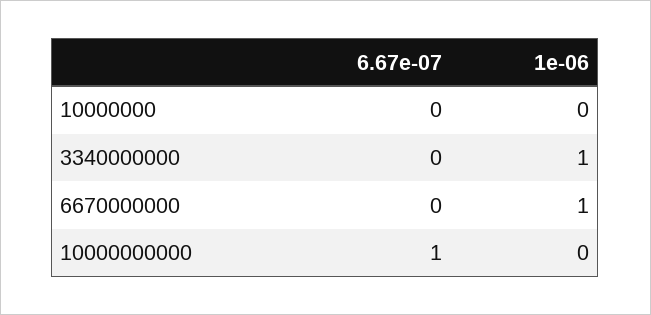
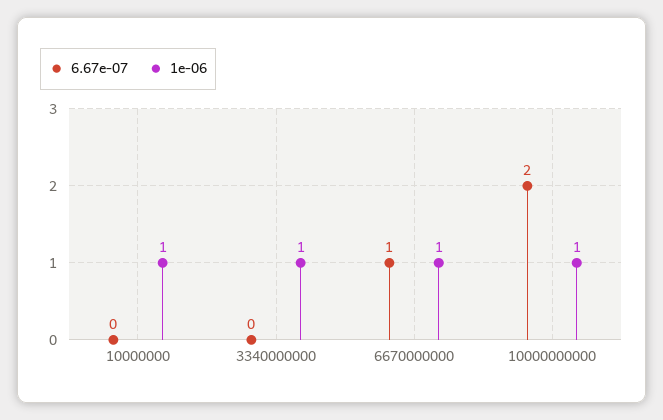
1e-06, 10000000: 0 -> 1
6.67e-07, 6670000000: 0 -> 1
6.67e-07, 10000000000: 1 -> 2
1e-06, 10000000000: 0 -> 1

